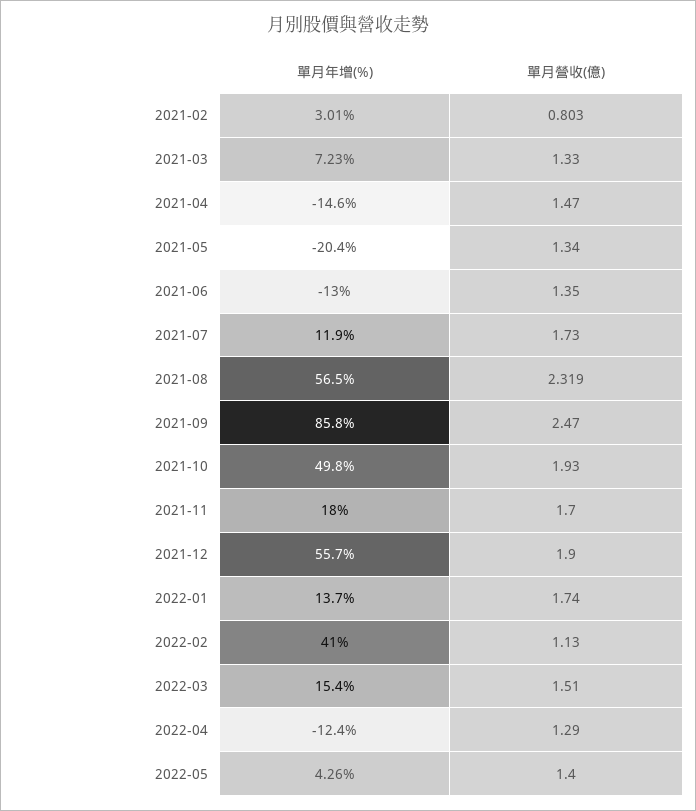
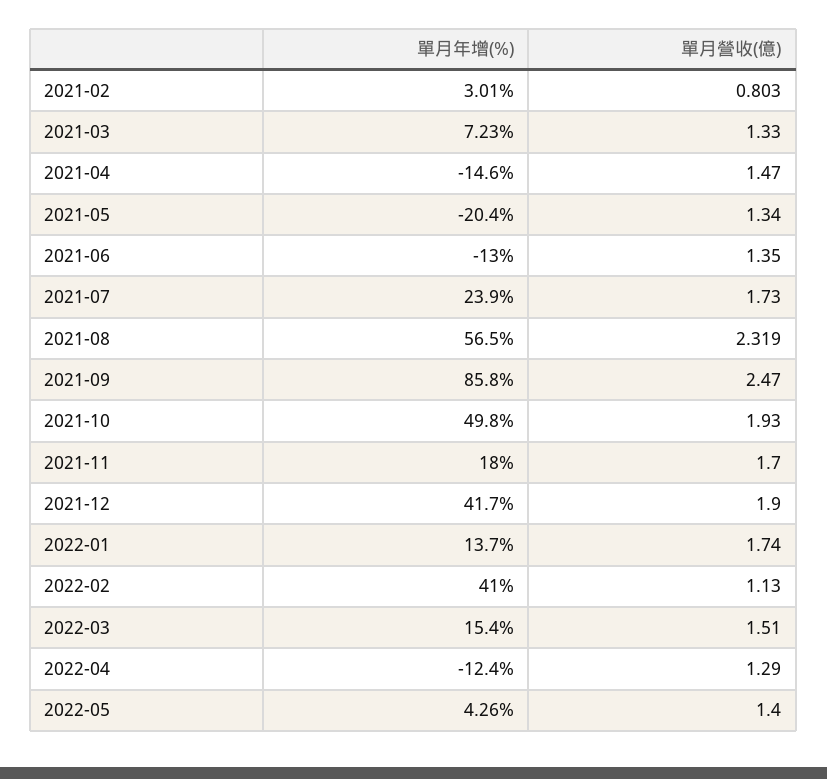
單月年增(%), 2021-07: 11.9 -> 23.9
單月年增(%), 2021-12: 55.7 -> 41.7

